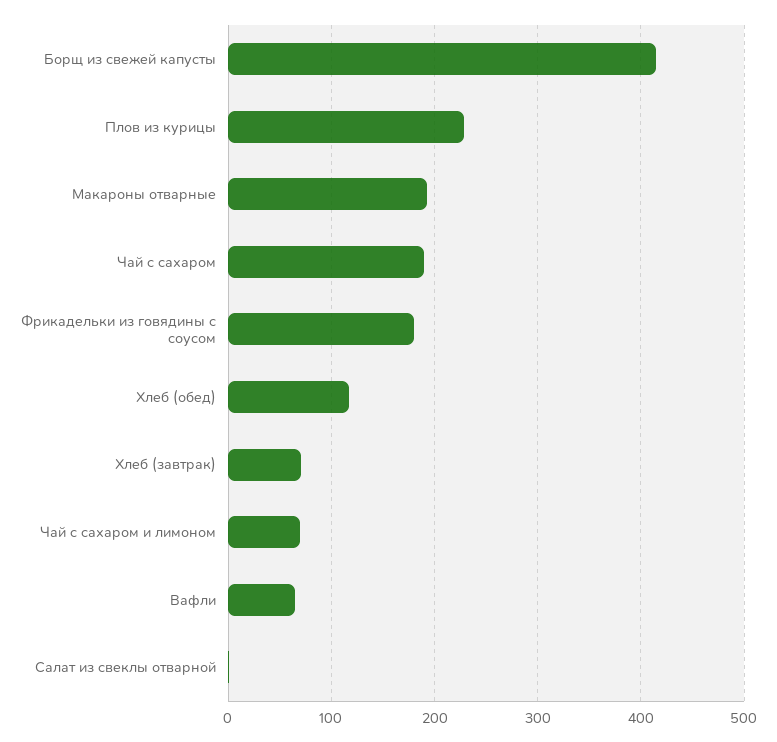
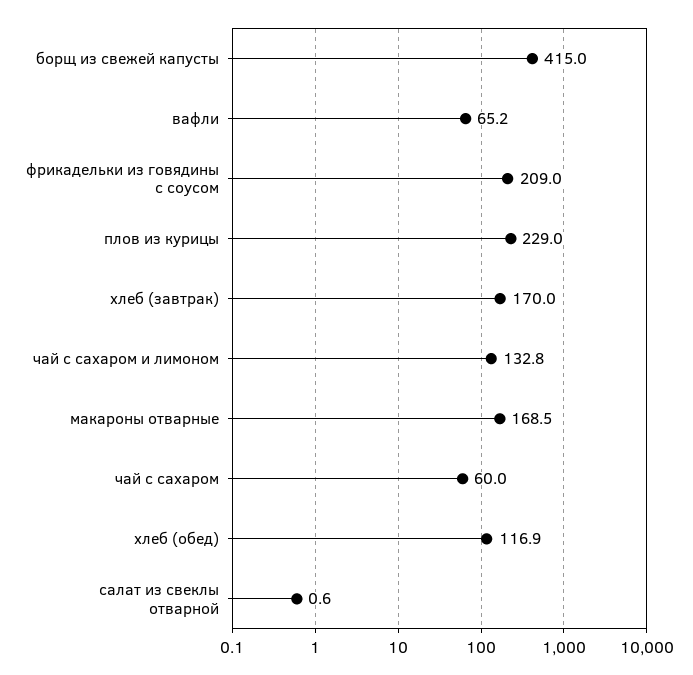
Макароны отварные: 190 -> 168.5
Чай с сахаром: 190 -> 60
Фрикадельки из говядины с соусом: 180 -> 209
Хлеб (завтрак): 70 -> 170
Чай с сахаром и лимоном: 70 -> 132.8

